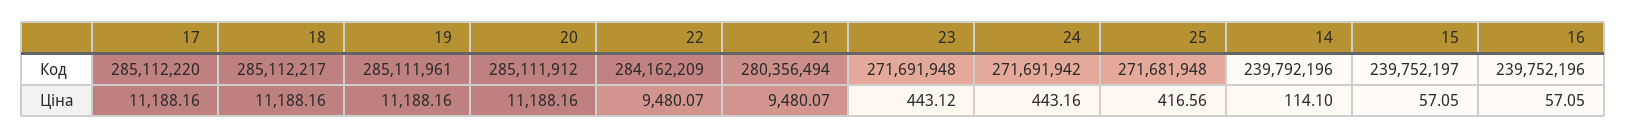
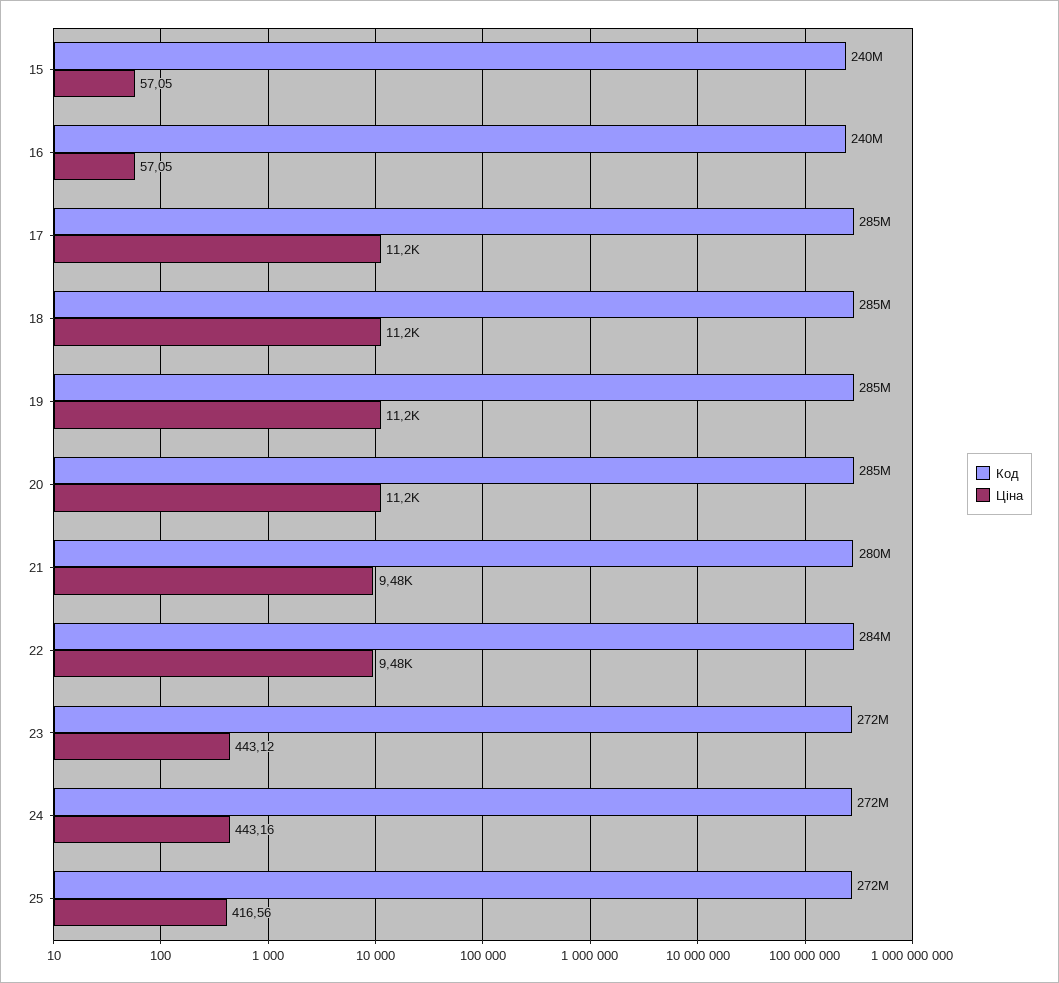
Код, 14: 239792196 -> none
Ціна, 14: 114.1 -> none

